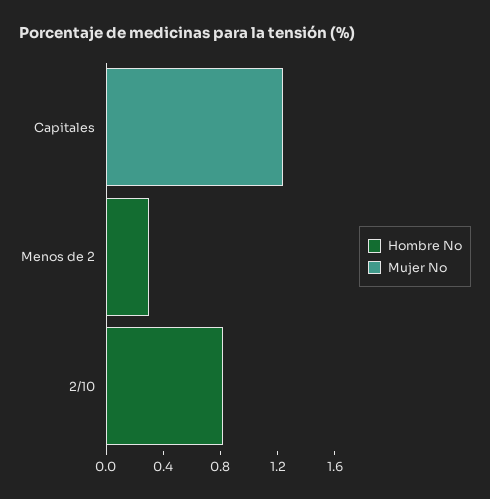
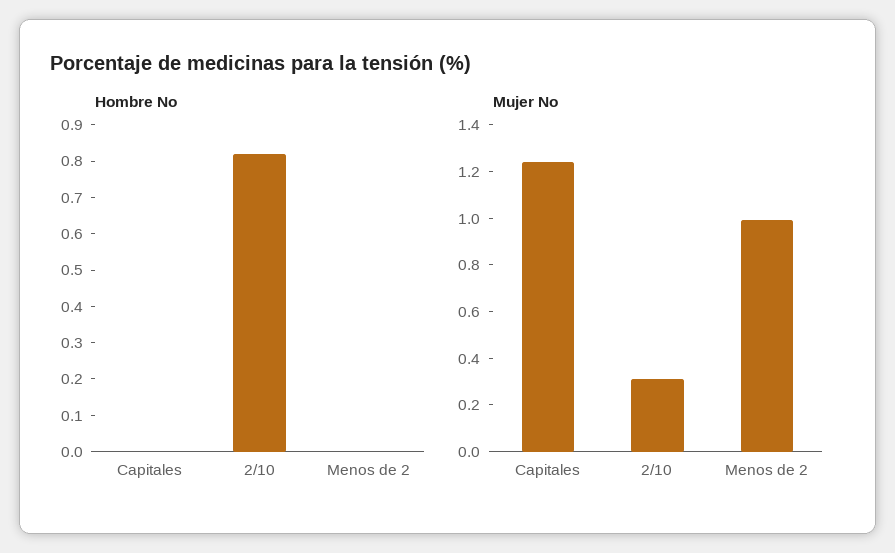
Hombre No, Menos de 2: 0.3 -> 0
Mujer No, Menos de 2: 0 -> 1
Mujer No, 2/10: 0 -> 0.3

